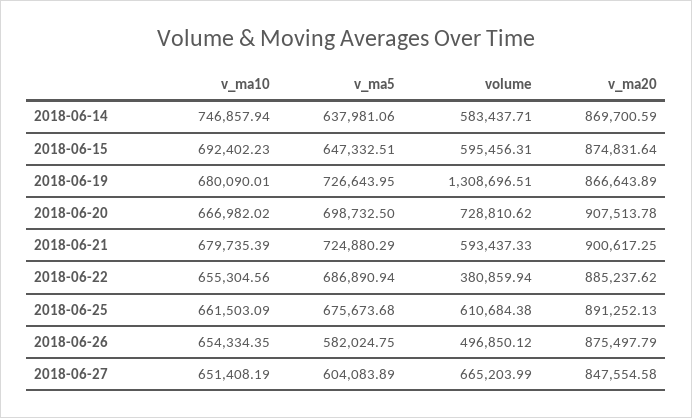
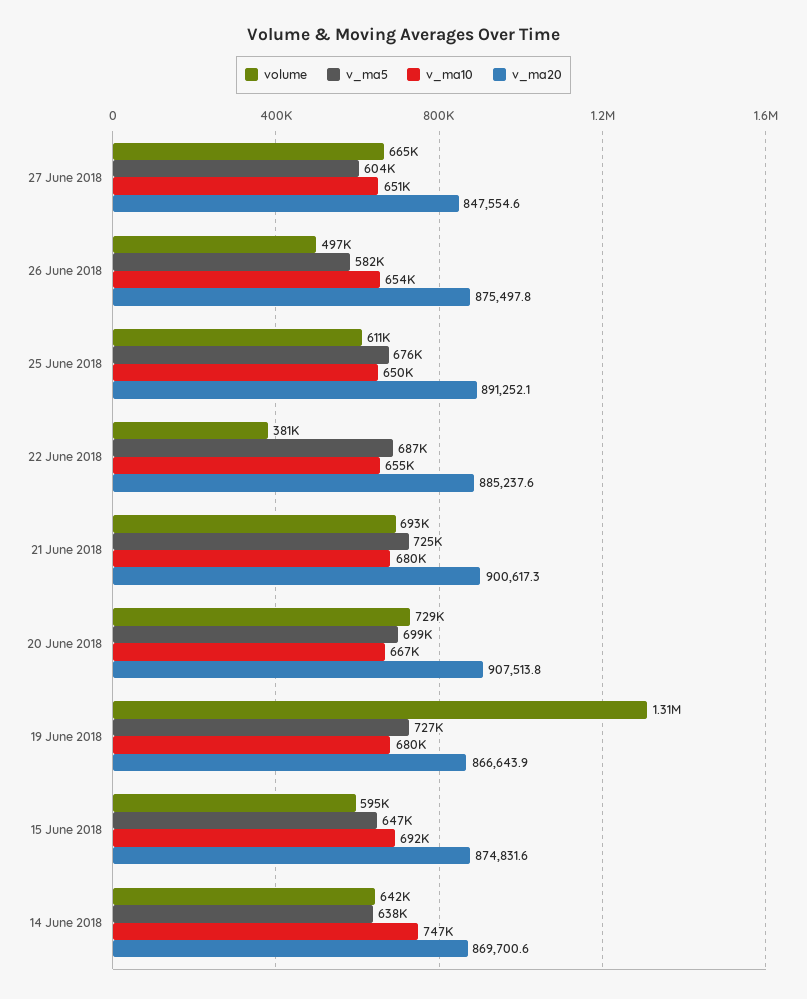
volume, 2018-06-14: 583437.71 -> 642000
volume, 2018-06-21: 593437.33 -> 693000
v_ma10, 2018-06-25: 661503.09 -> 650000

